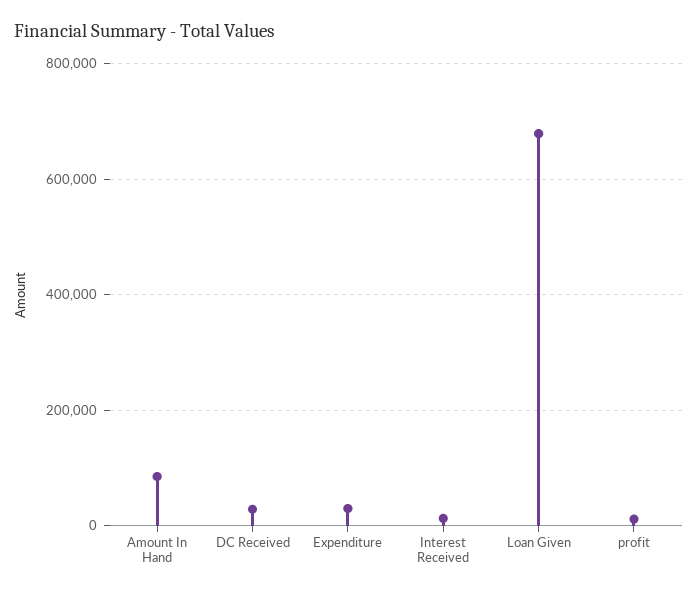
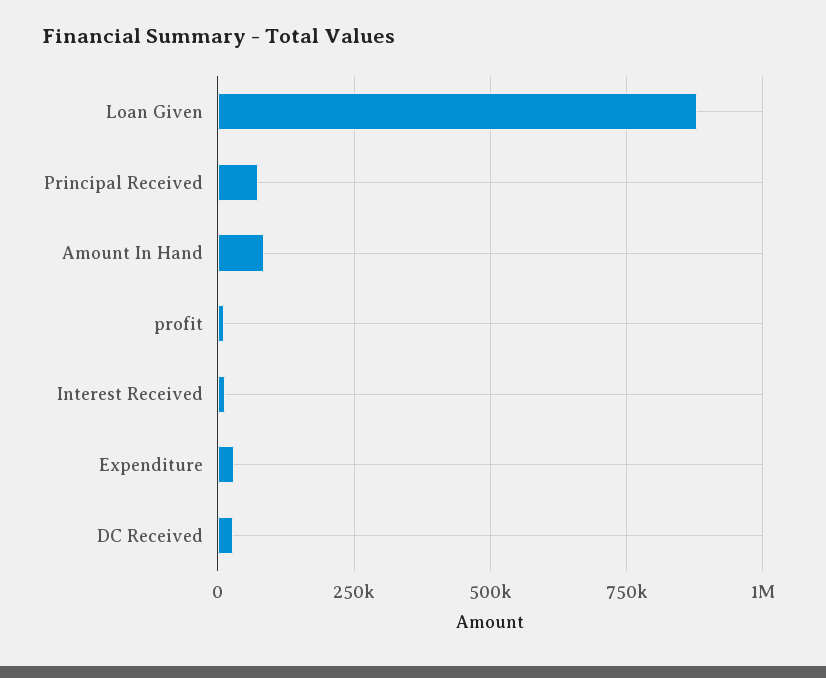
Loan Given: 680000 -> 875000
Principal Received: none -> 75000

